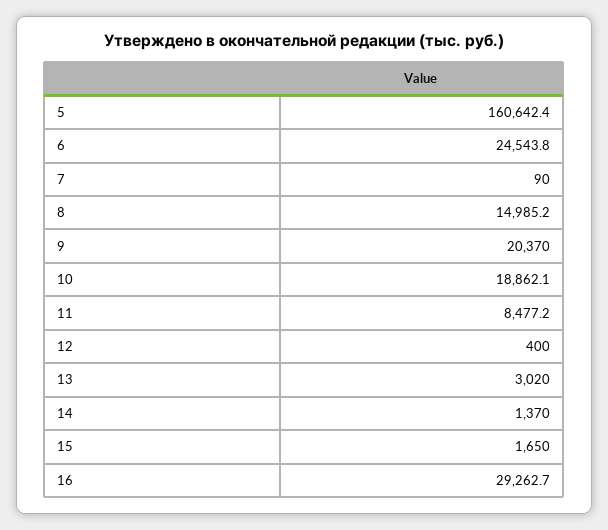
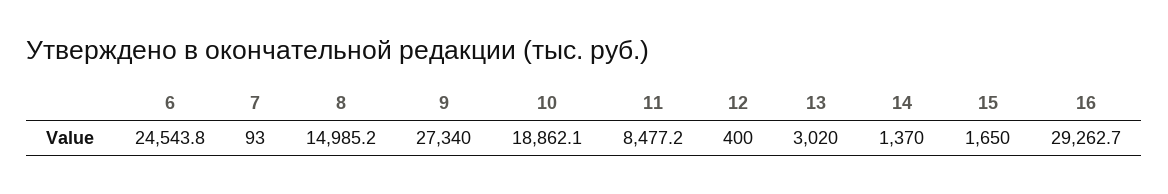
5: 160642.4 -> none
7: 90 -> 93
9: 20370 -> 27340

